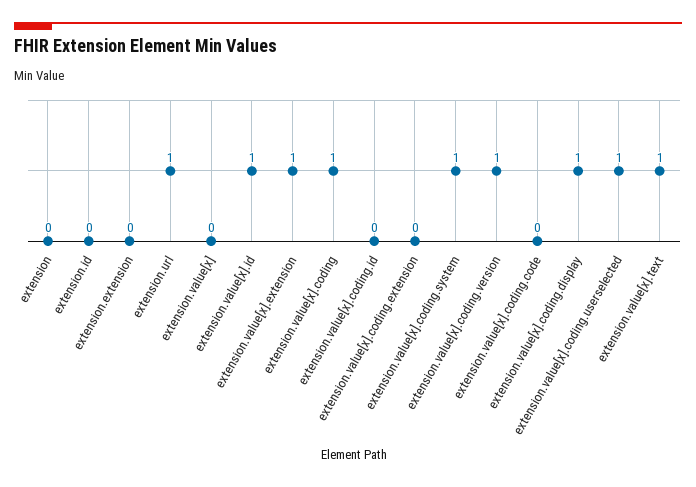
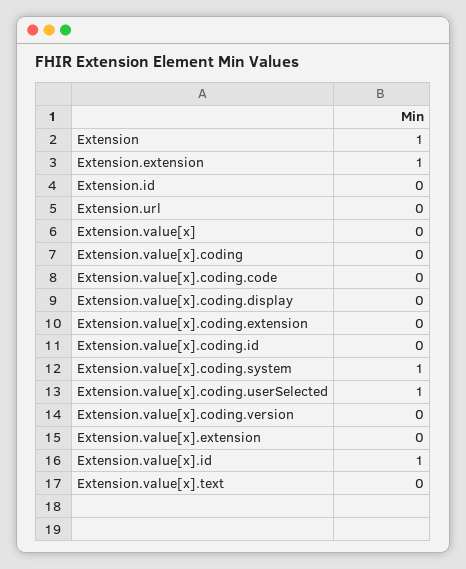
extension: 0 -> 1
extension.extension: 0 -> 1
extension.url: 1 -> 0
extension.value[x].extension: 1 -> 0
extension.value[x].coding: 1 -> 0
extension.value[x].coding.version: 1 -> 0
extension.value[x].coding.display: 1 -> 0
extension.value[x].text: 1 -> 0

